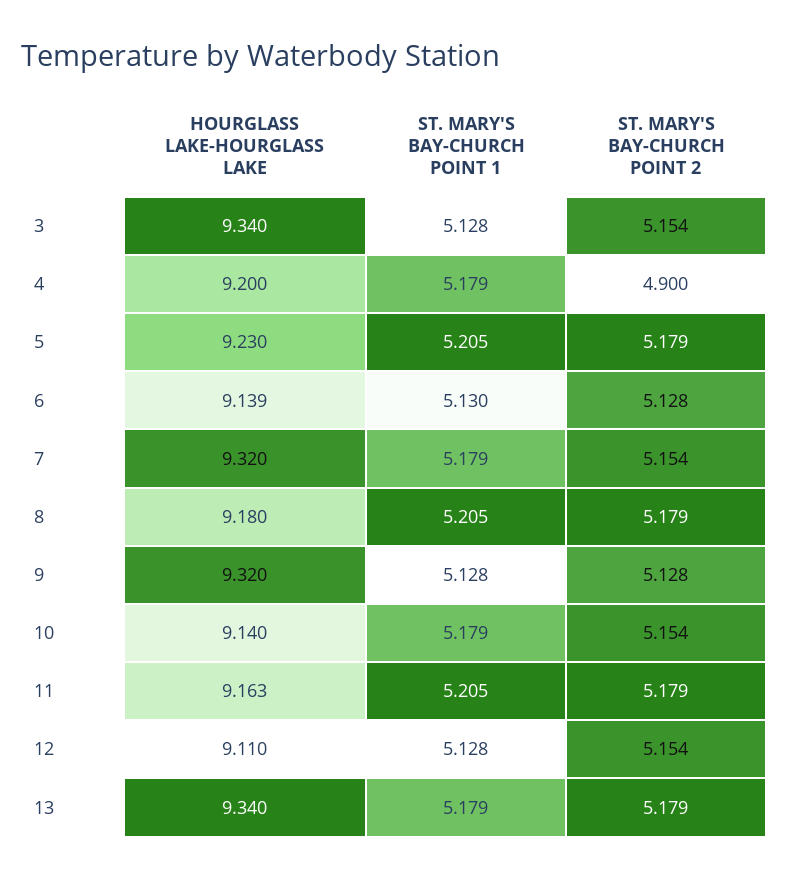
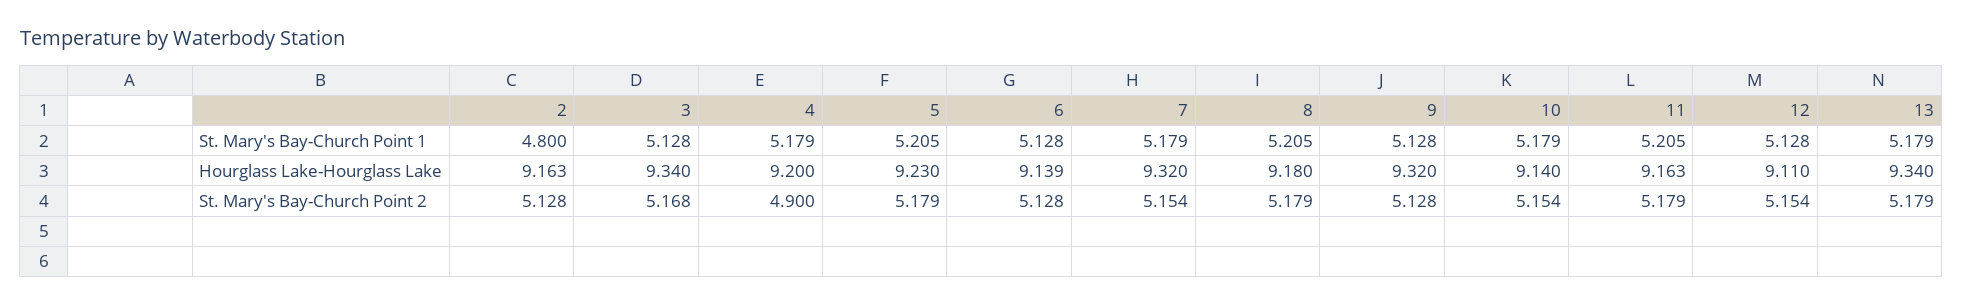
ST. MARY'S BAY-CHURCH POINT 2, 3: 5.154 -> 5.168
ST. MARY'S BAY-CHURCH POINT 1, 6: 5.13 -> 5.128
ST. MARY'S BAY-CHURCH POINT 1, 2: none -> 4.8
HOURGLASS LAKE-HOURGLASS LAKE, 2: none -> 9.163
ST. MARY'S BAY-CHURCH POINT 2, 2: none -> 5.128

